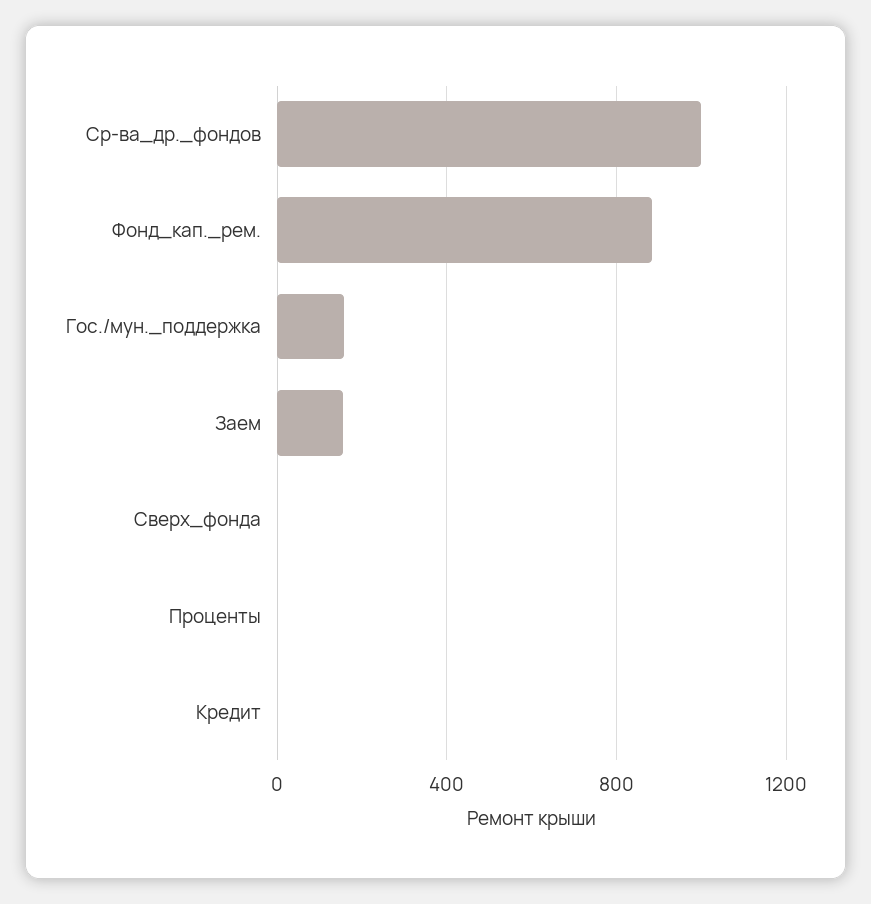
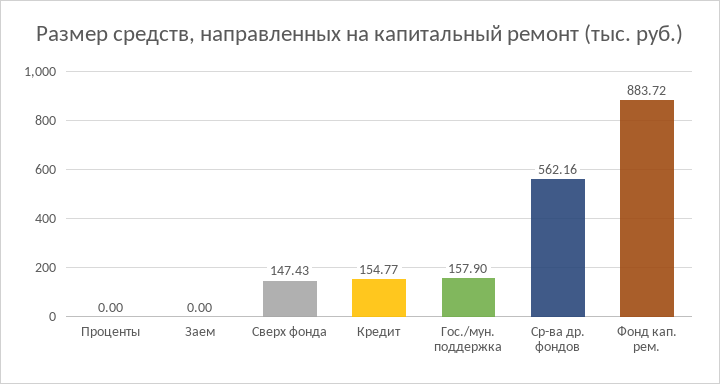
Ср-ва_др._фондов: 1000 -> 562.16
Заем: 150 -> 0
Сверх_фонда: 0 -> 147.43
Кредит: 0 -> 154.77

